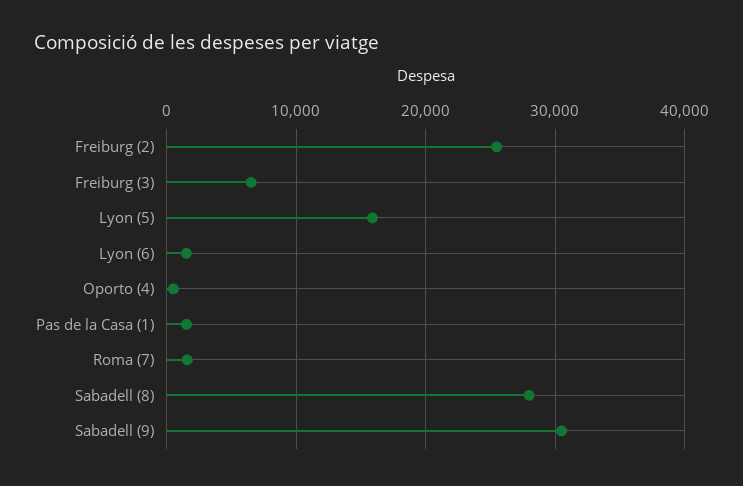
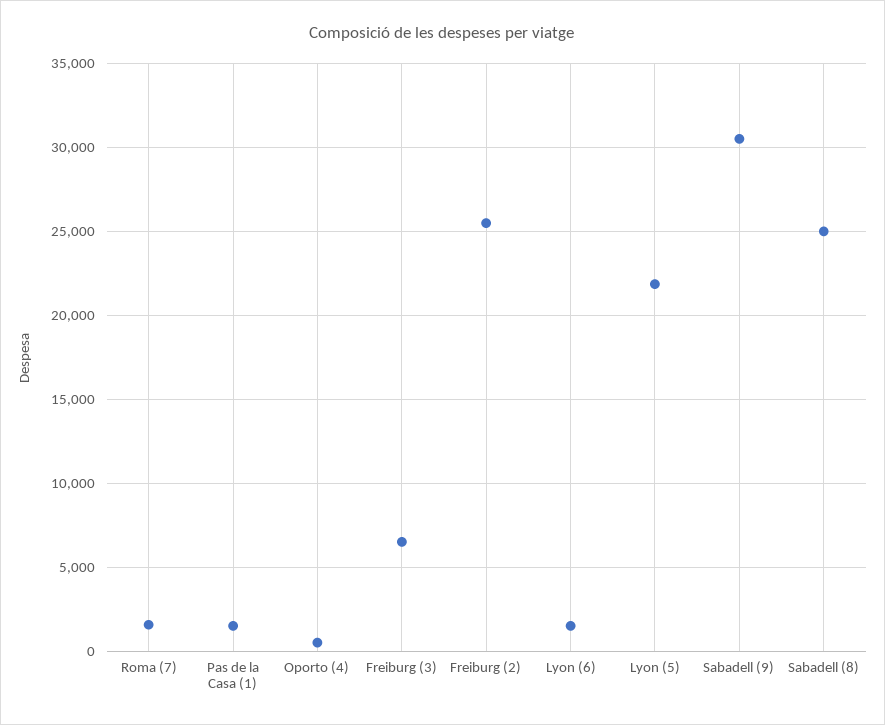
Lyon (5): 16000 -> 22000
Sabadell (8): 28000 -> 25000

